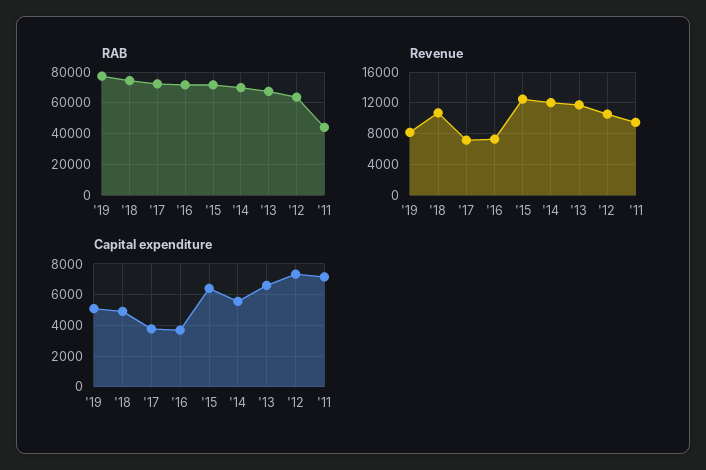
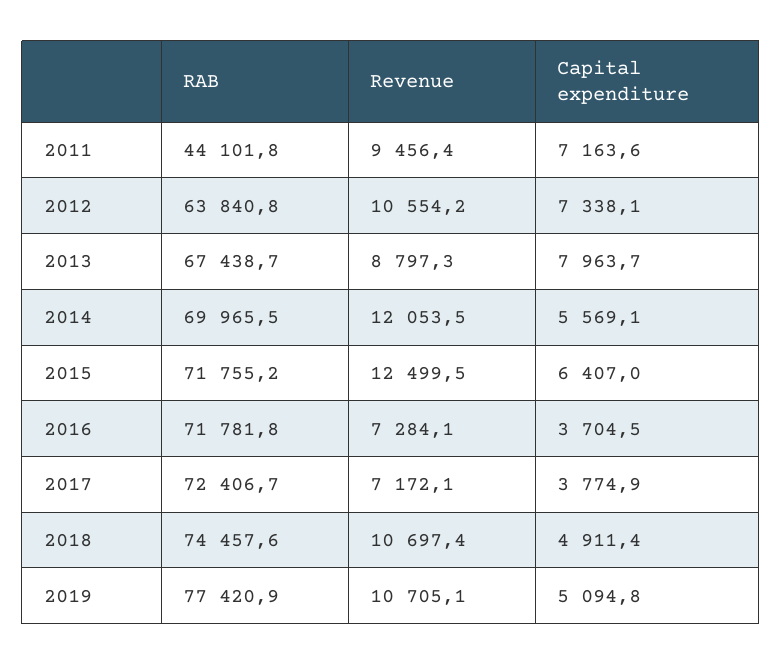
Revenue, '19: 8000 -> 10705.1
Revenue, '13: 12000 -> 8797.3
Capital expenditure, '13: 6500 -> 7963.7

